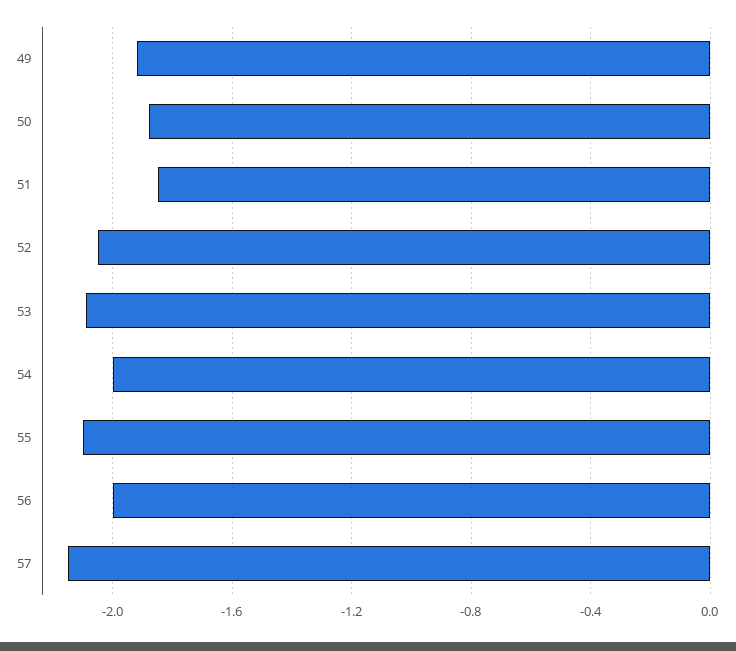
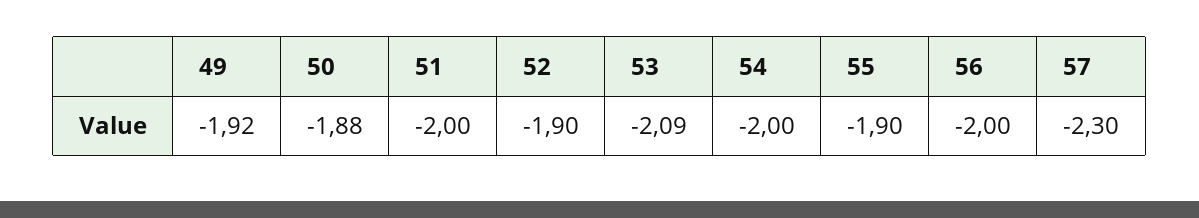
51: -1.85 -> -2
52: -2.05 -> -1.9
55: -2.1 -> -1.9
57: -2.15 -> -2.3

